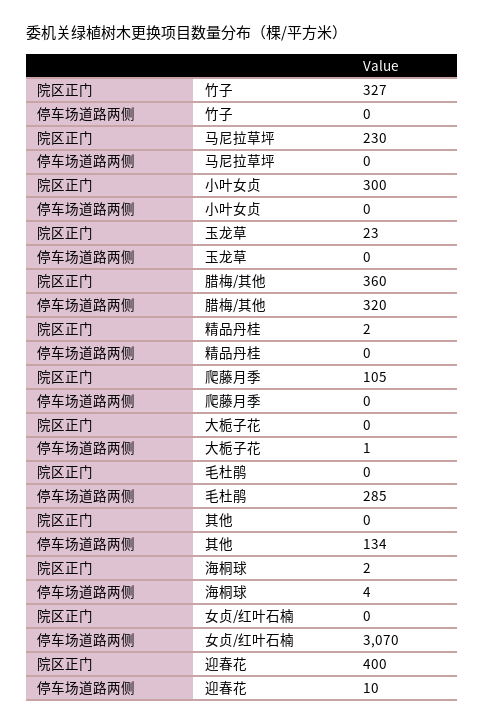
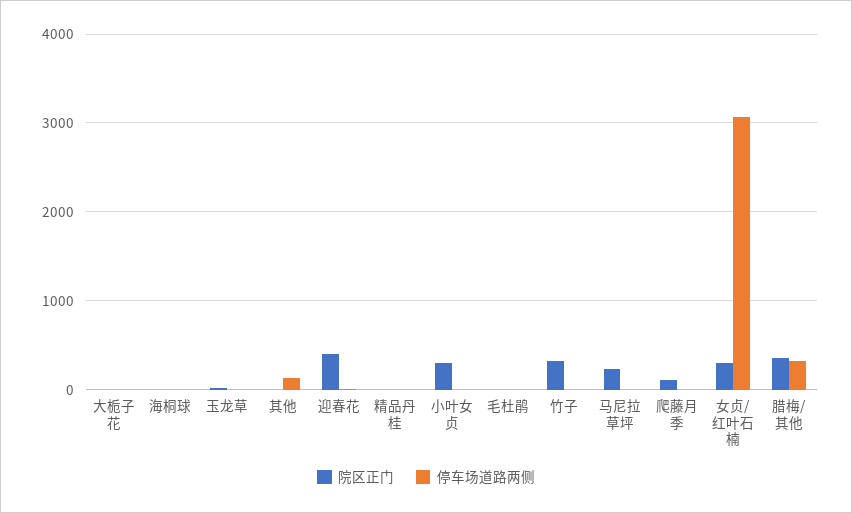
停车场道路两侧, 毛杜鹃: 285 -> 0
院区正门, 女贞/红叶石楠: 0 -> 300

